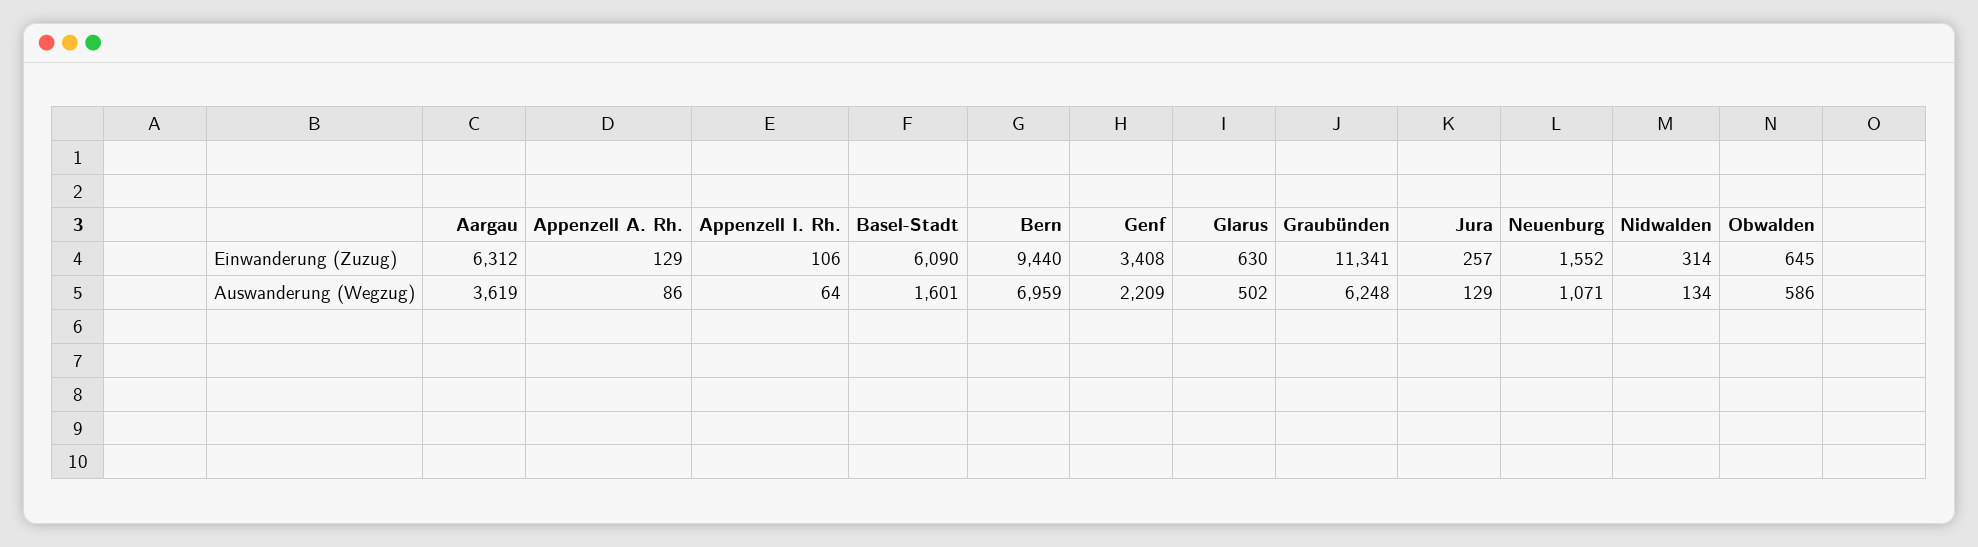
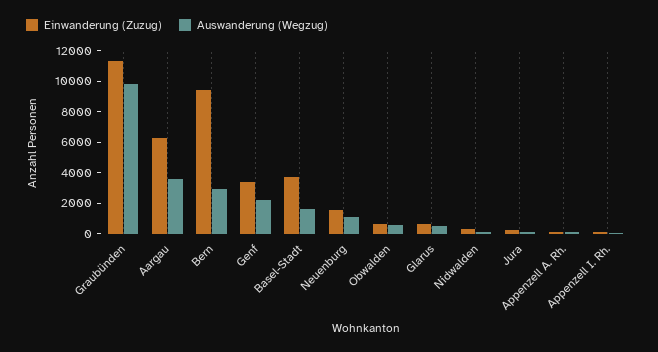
Einwanderung (Zuzug), Basel-Stadt: 6090 -> 4000
Auswanderung (Wegzug), Bern: 6959 -> 3000
Auswanderung (Wegzug), Graubünden: 6248 -> 10000

